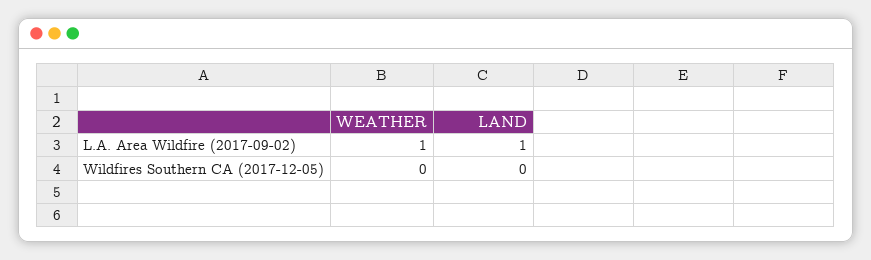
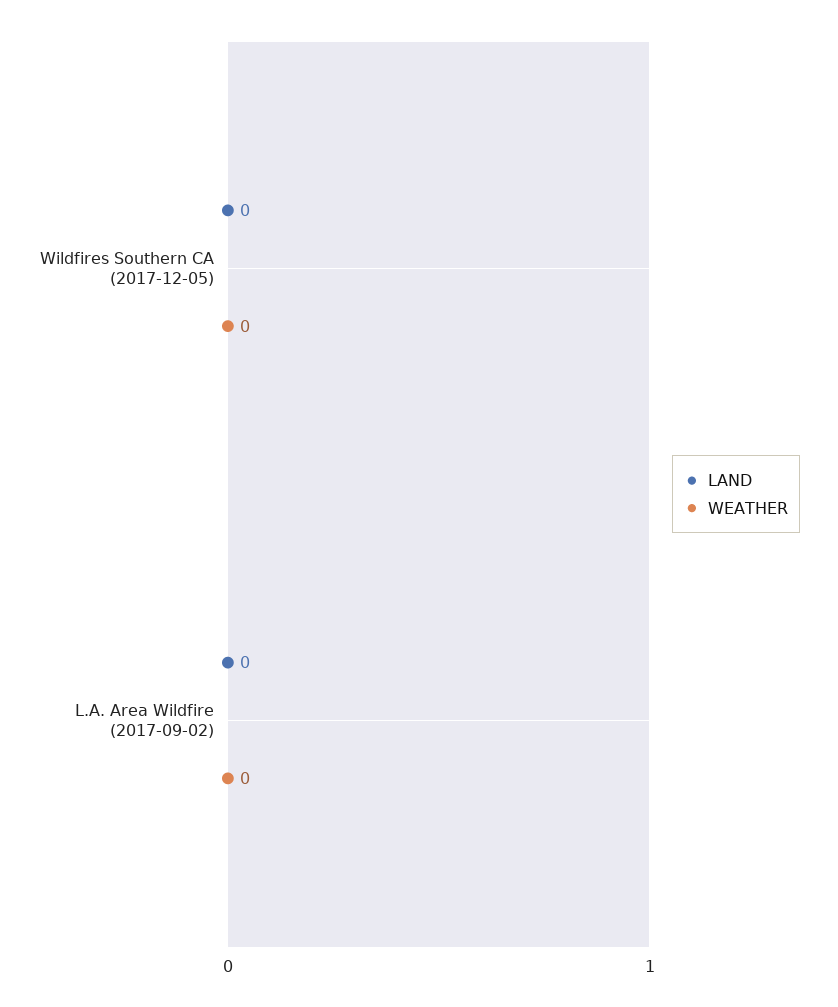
WEATHER, L.A. Area Wildfire (2017-09-02): 1 -> 0
LAND, L.A. Area Wildfire (2017-09-02): 1 -> 0

